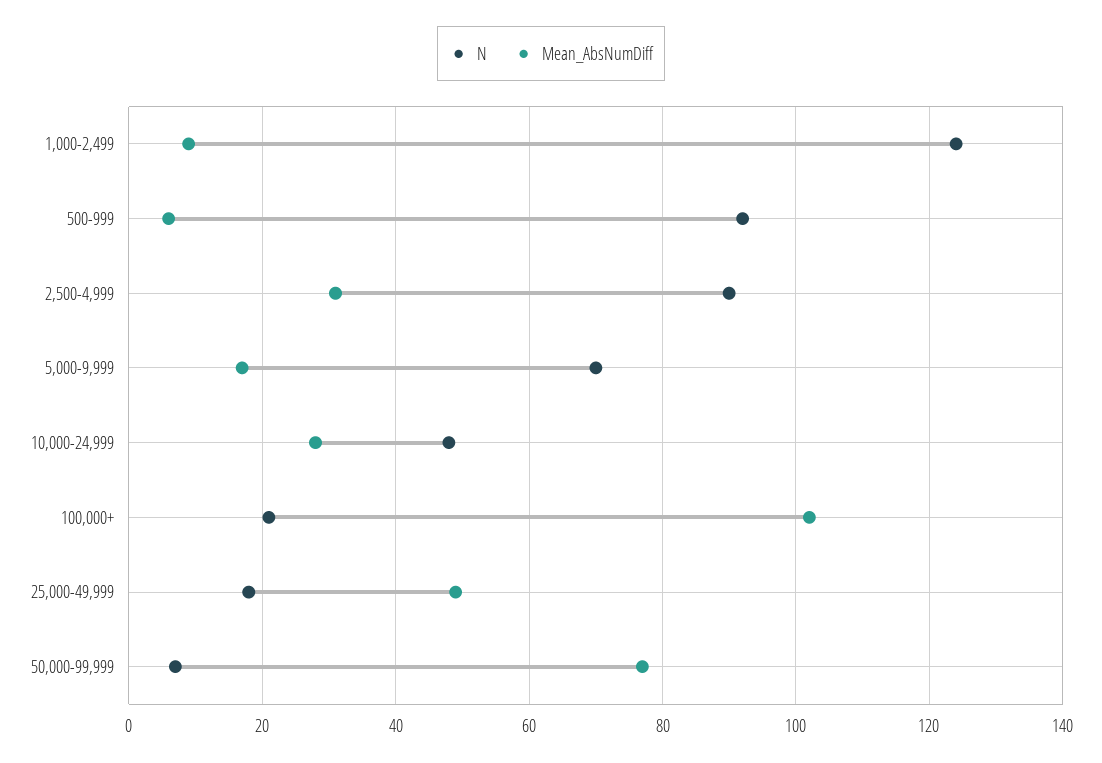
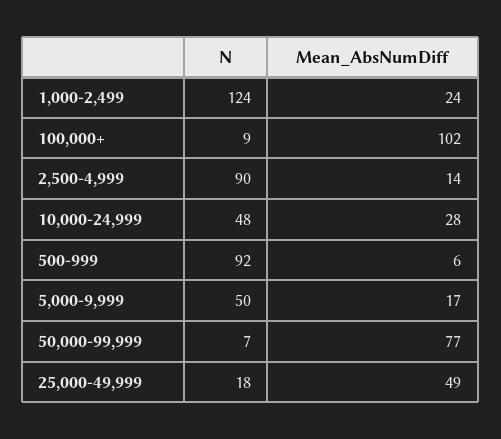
Mean_AbsNumDiff, 1,000-2,499: 10 -> 24
Mean_AbsNumDiff, 2,500-4,999: 30 -> 14
N, 5,000-9,999: 70 -> 50
N, 100,000+: 20 -> 9

